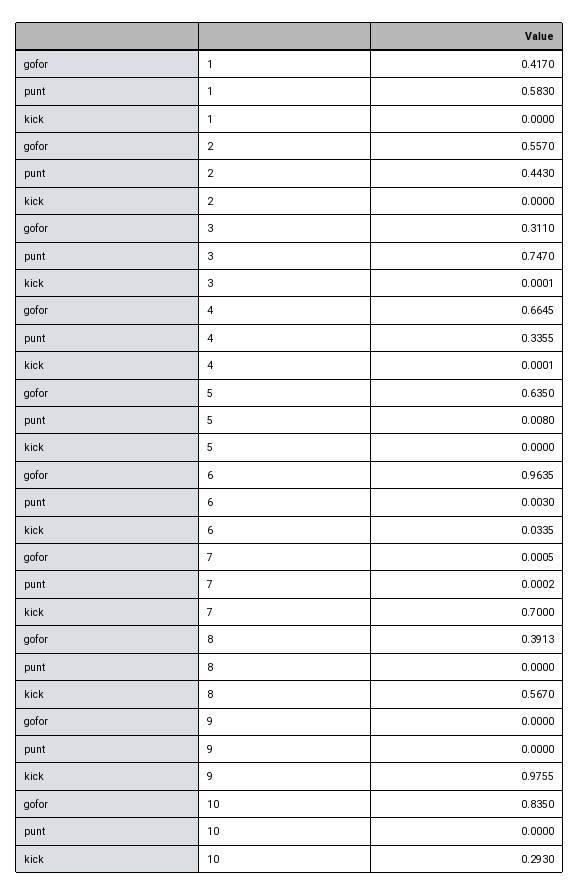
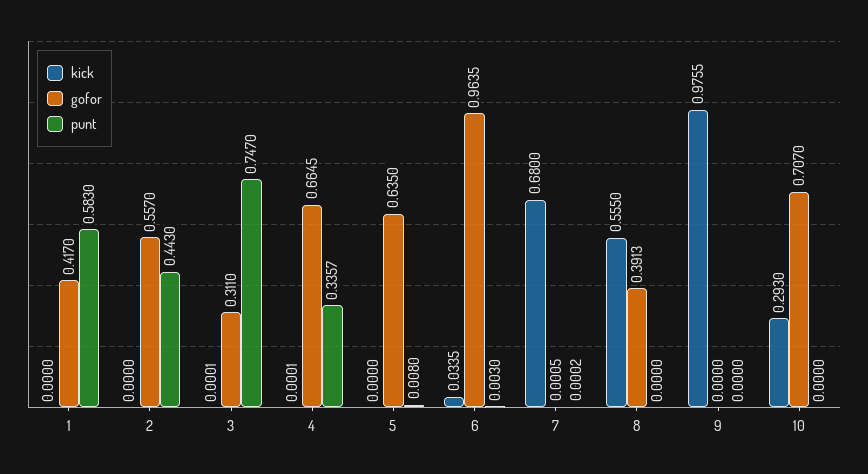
punt, 4: 0.3355 -> 0.3357
kick, 7: 0.7 -> 0.68
kick, 8: 0.567 -> 0.555
gofor, 10: 0.835 -> 0.707

